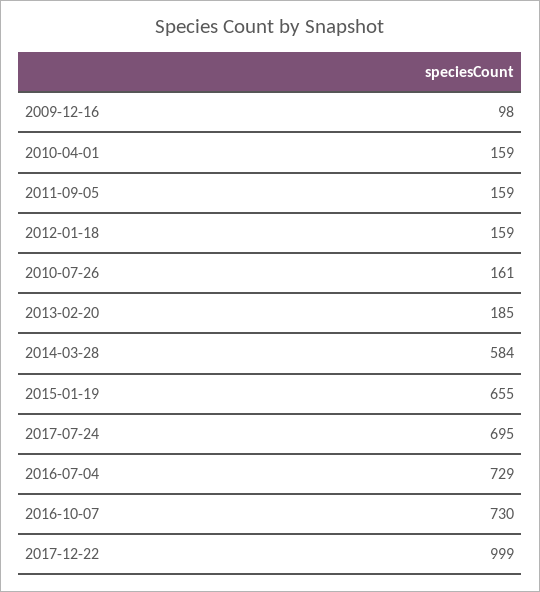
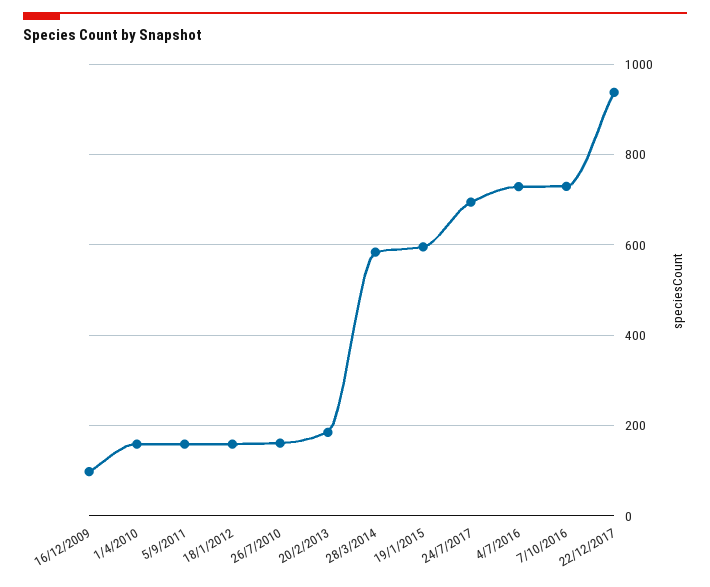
2015-01-19: 655 -> 600
2017-12-22: 999 -> 940

